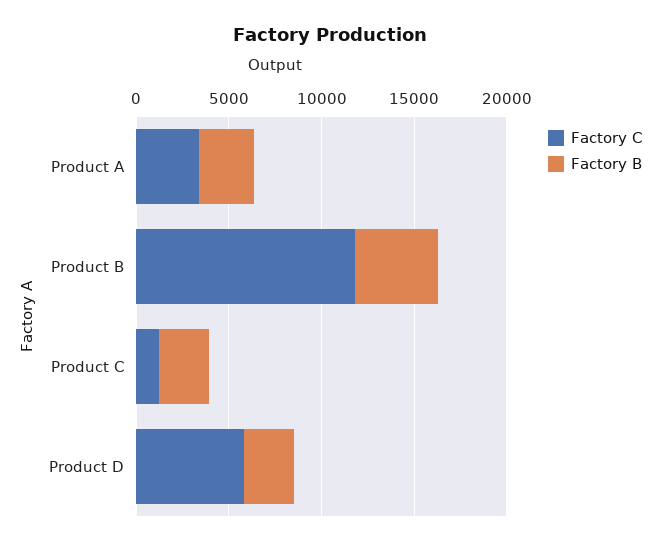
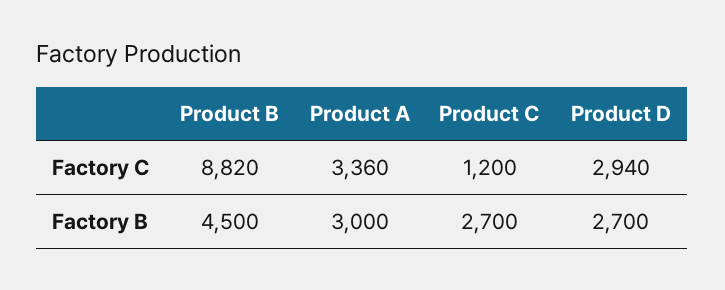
Factory C, Product B: 12000 -> 8820
Factory C, Product D: 6000 -> 2940

